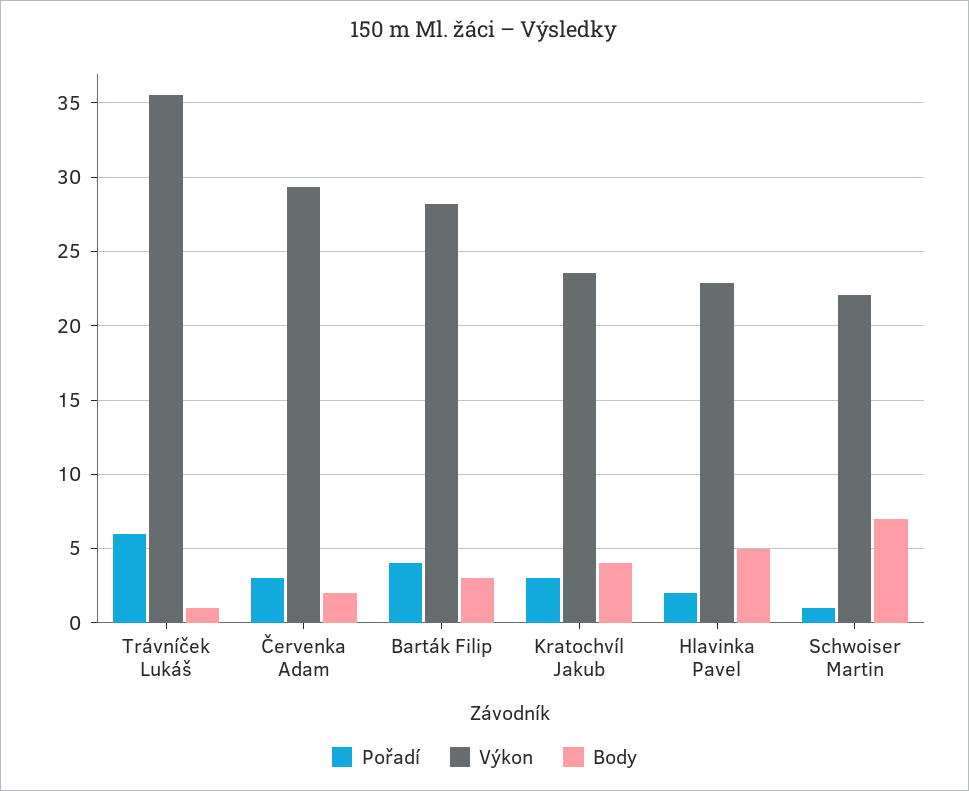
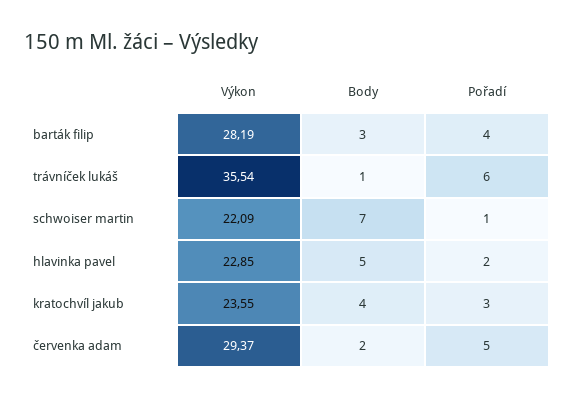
Pořadí, Červenka Adam: 3 -> 5

